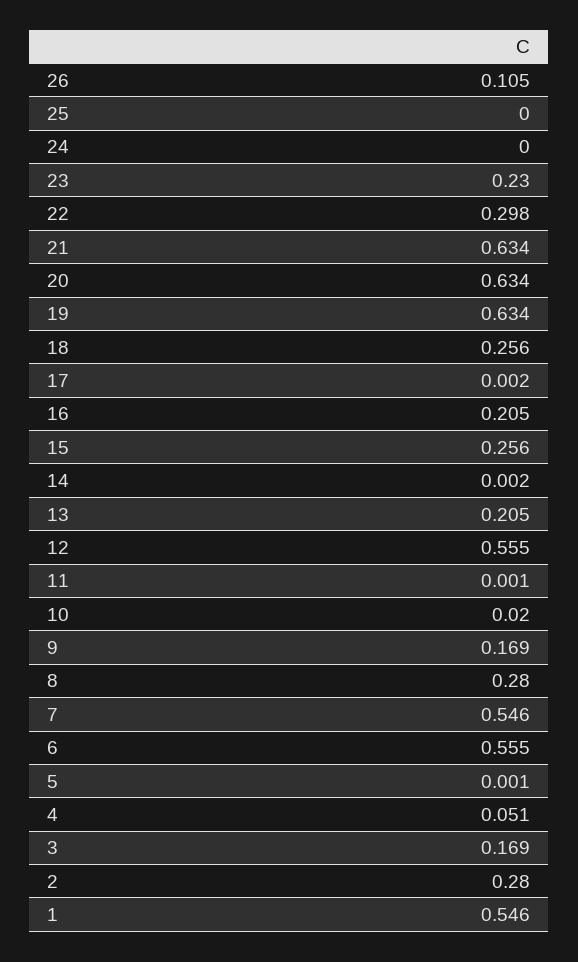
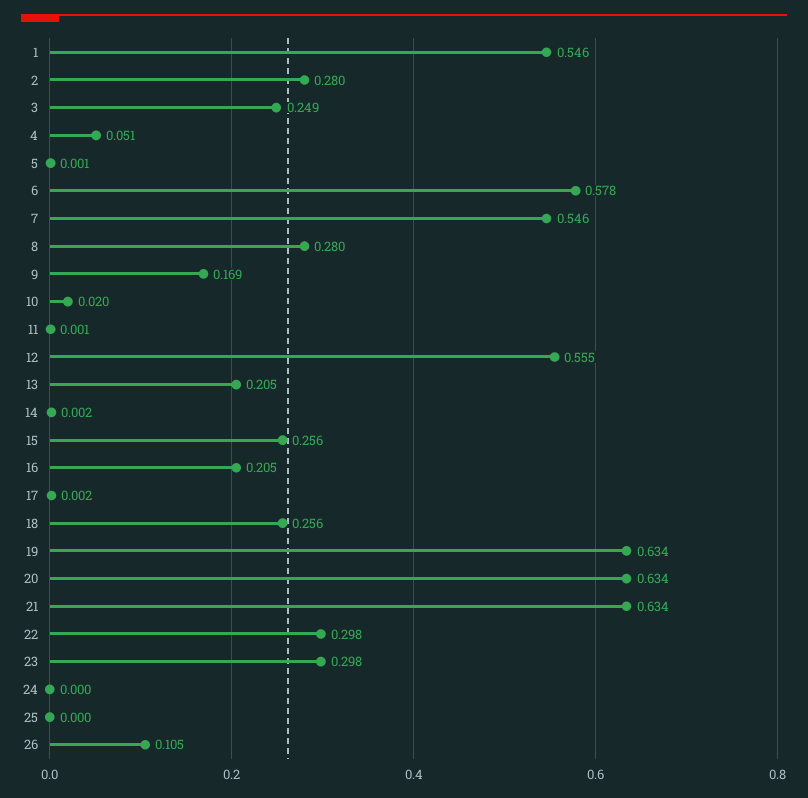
23: 0.23 -> 0.298
6: 0.555 -> 0.578
3: 0.169 -> 0.249

